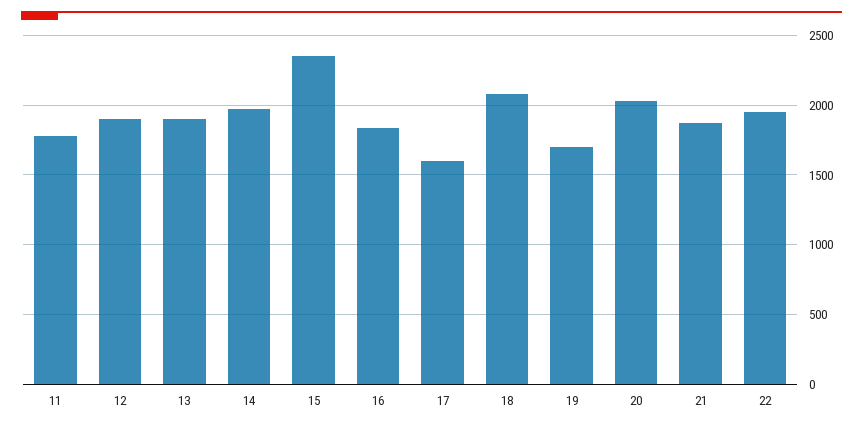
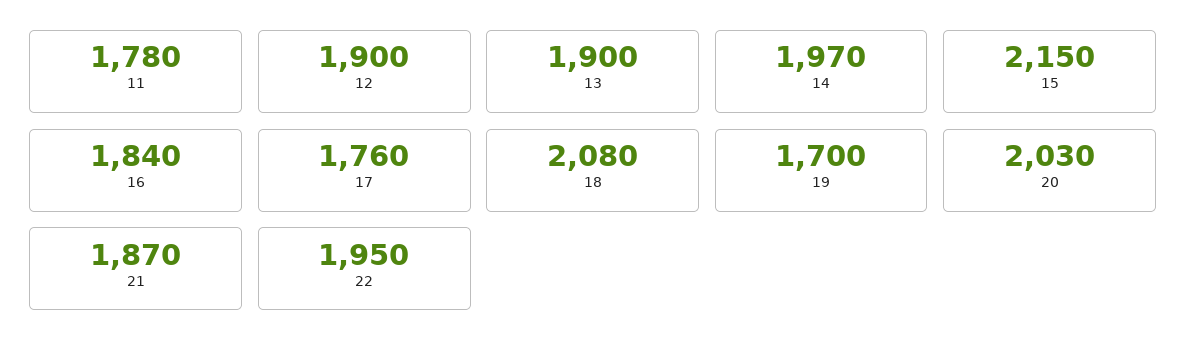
15: 2350 -> 2150
17: 1600 -> 1760

